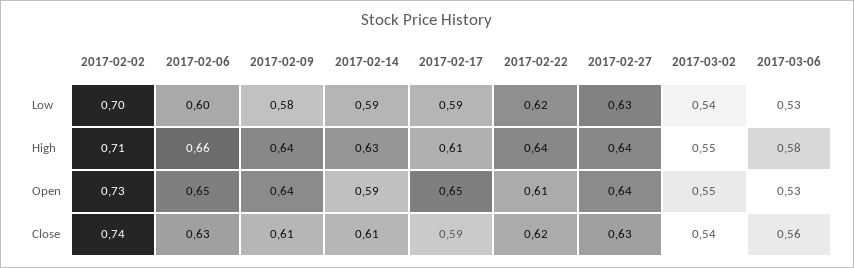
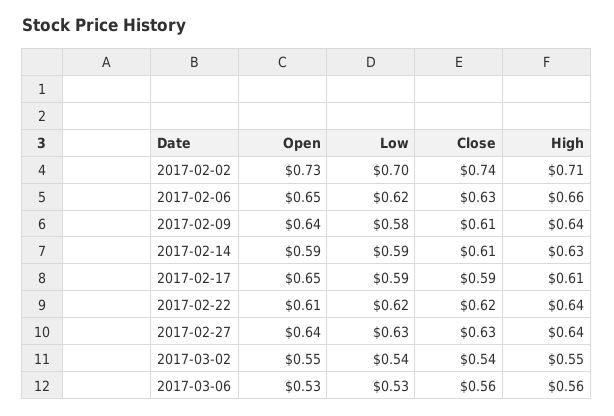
2017-02-06, Low: 0.6 -> 0.62
2017-03-06, High: 0.58 -> 0.56

